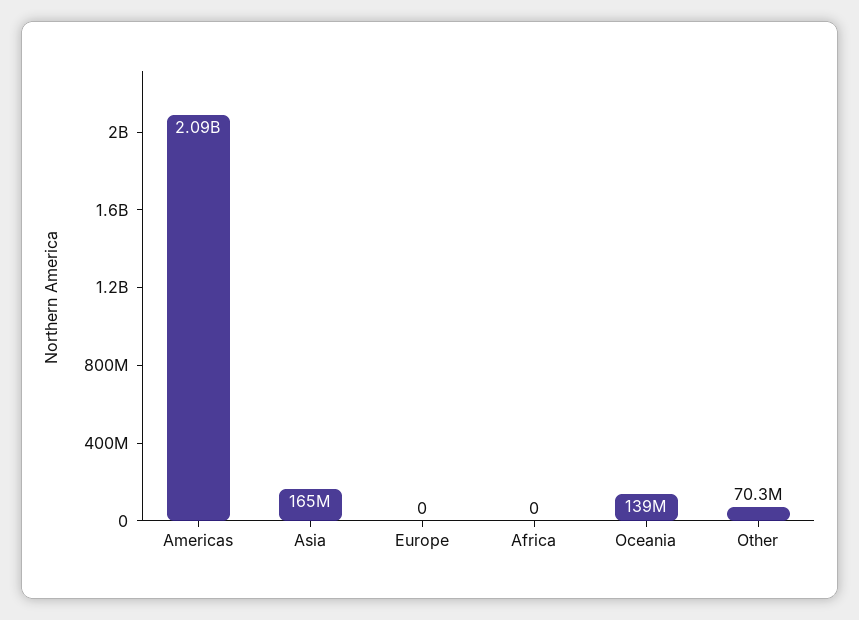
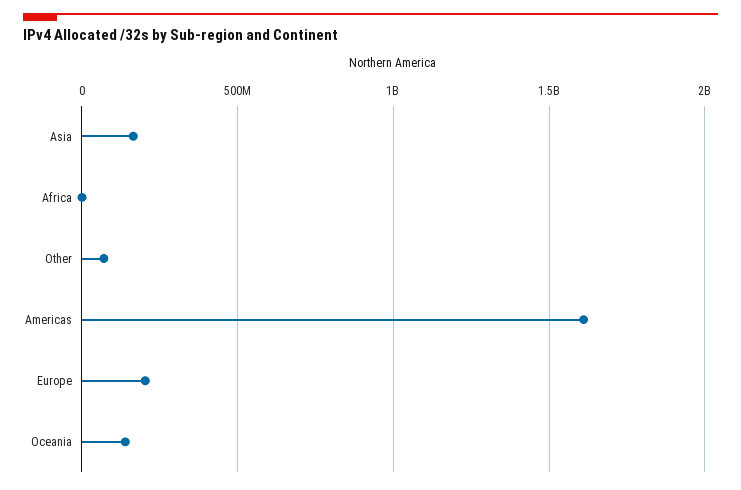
Americas: 2090000000 -> 1600000000
Europe: 0 -> 200000000

